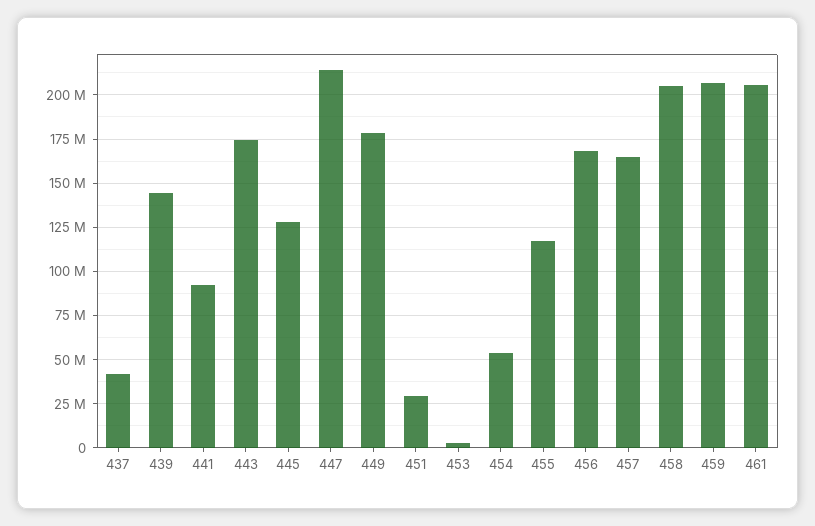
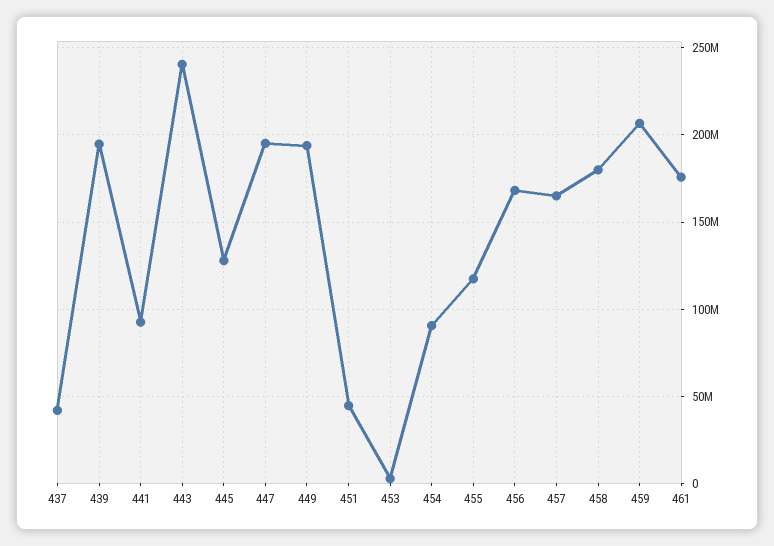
439: 145000000 -> 195000000
443: 175000000 -> 240000000
447: 215000000 -> 195000000
449: 180000000 -> 195000000
451: 30000000 -> 45000000
454: 55000000 -> 90000000
458: 205000000 -> 180000000
461: 205000000 -> 175000000

